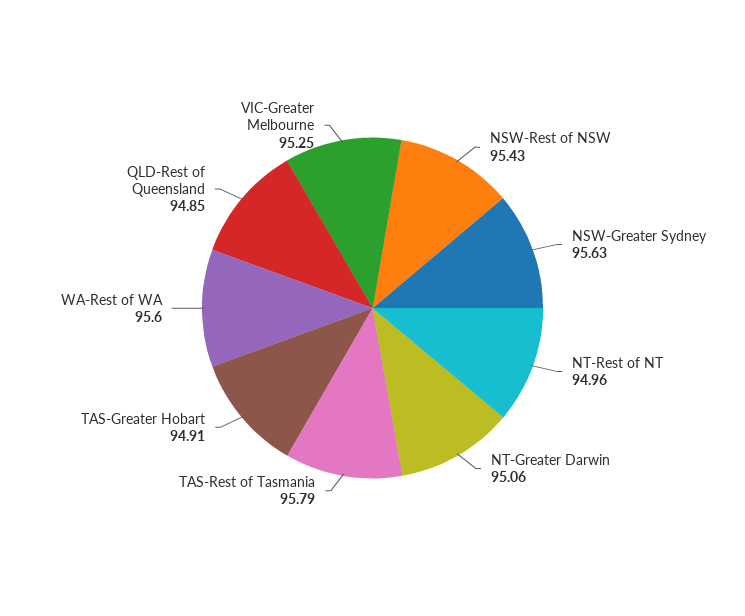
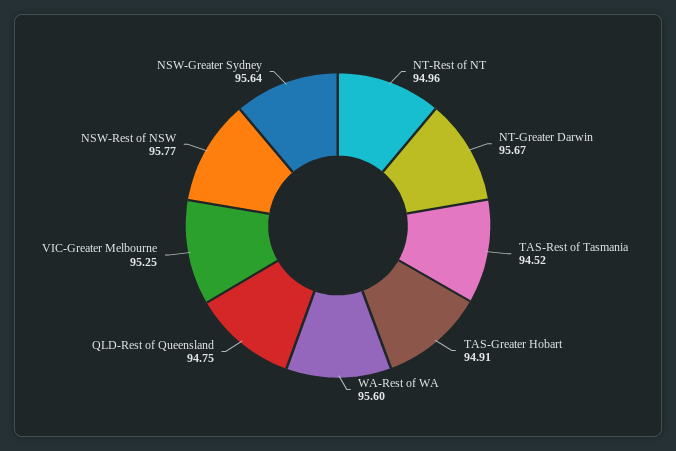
NSW-Rest of NSW: 95.43 -> 95.77
NSW-Greater Sydney: 95.63 -> 95.64
NT-Greater Darwin: 95.06 -> 95.67
TAS-Rest of Tasmania: 95.79 -> 94.52
QLD-Rest of Queensland: 94.85 -> 94.75

